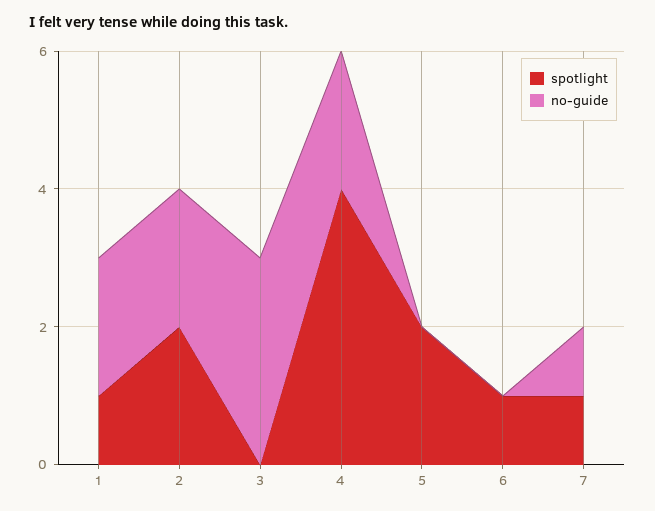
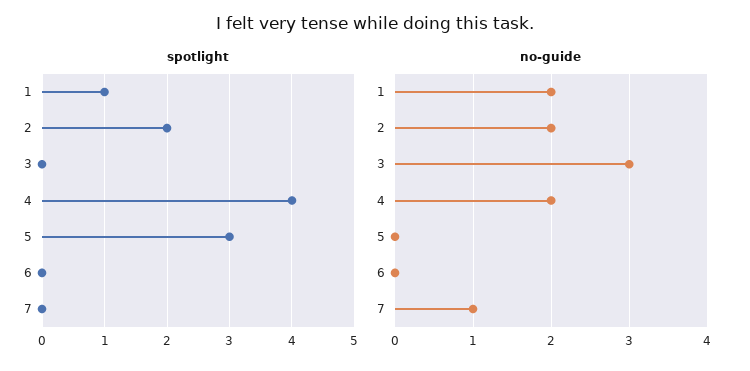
spotlight, 5: 2 -> 3
spotlight, 6: 1 -> 0
spotlight, 7: 1 -> 0

